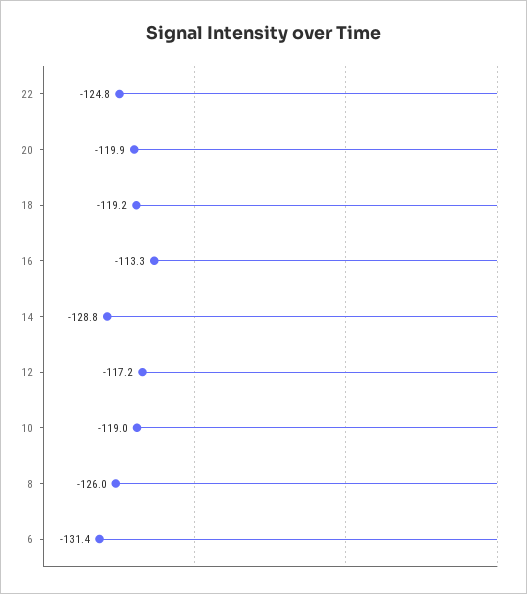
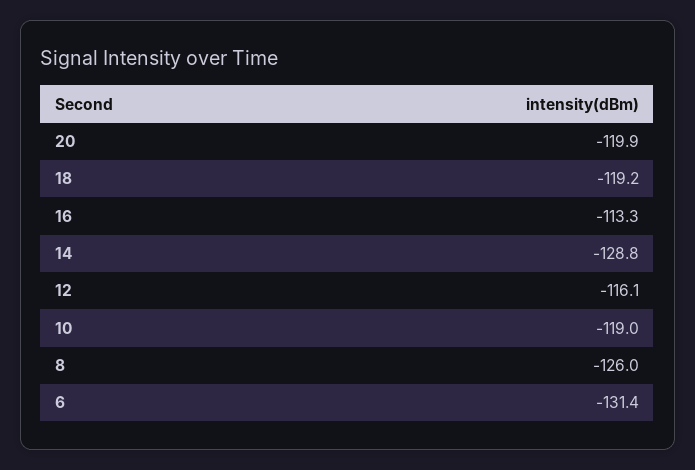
22: -124.8 -> none
12: -117.2 -> -116.1

